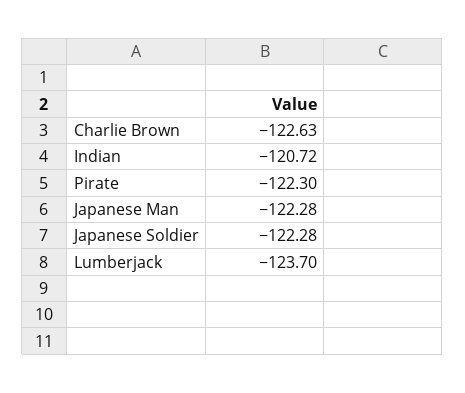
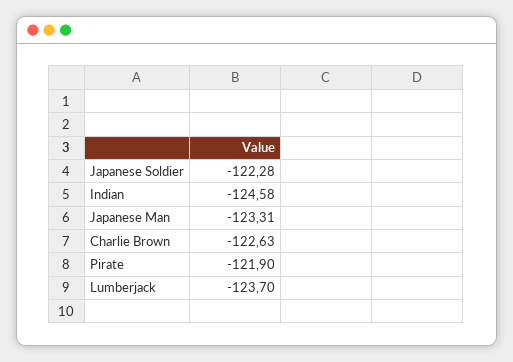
Indian: -120.72 -> -124.58
Pirate: -122.3 -> -121.9
Japanese Man: -122.28 -> -123.31

